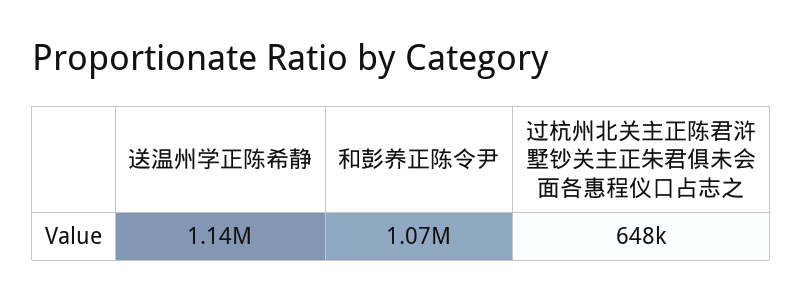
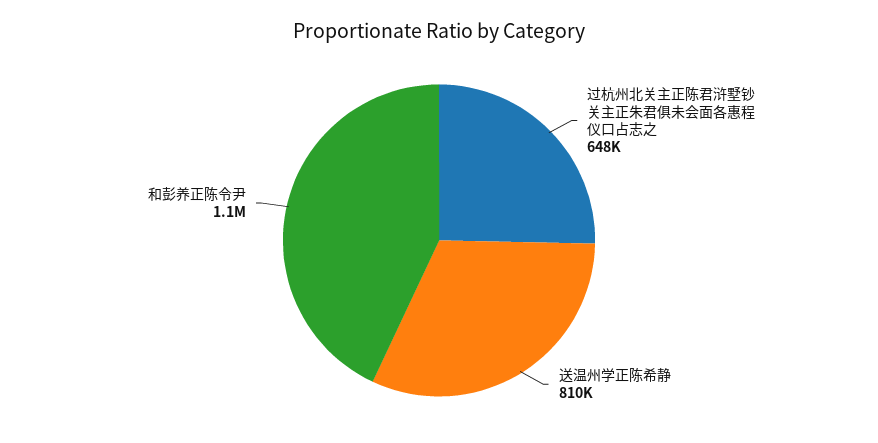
送温州学正陈希静: 1140000 -> 810000

